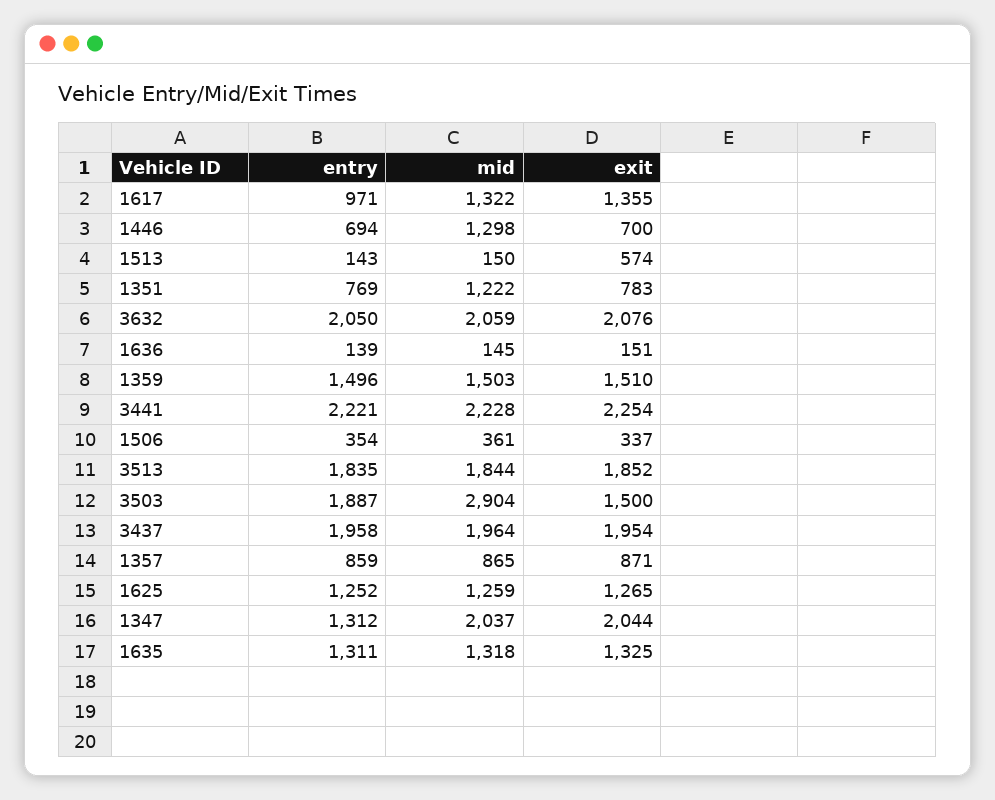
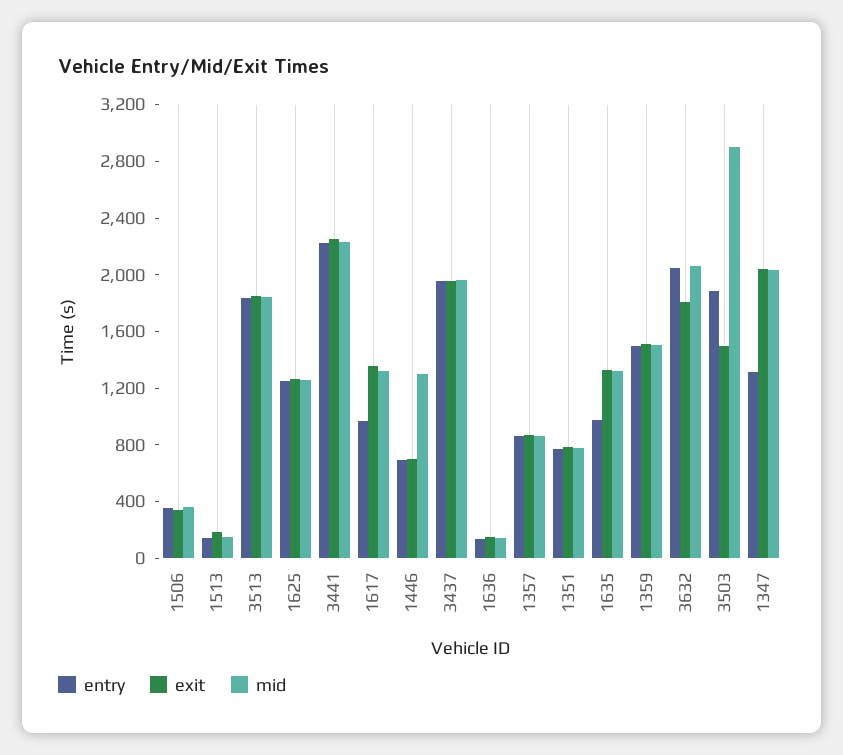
exit, 1513: 574 -> 200
mid, 1351: 1222 -> 800
exit, 3632: 2076 -> 1800
entry, 1635: 1311 -> 1000

